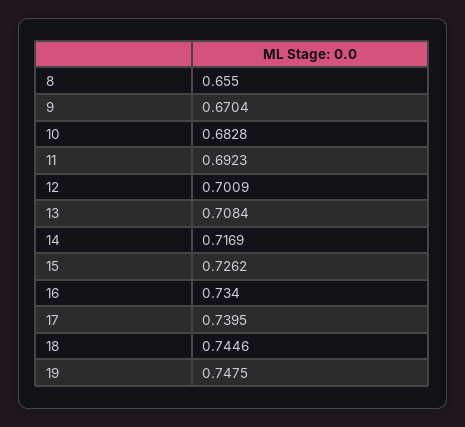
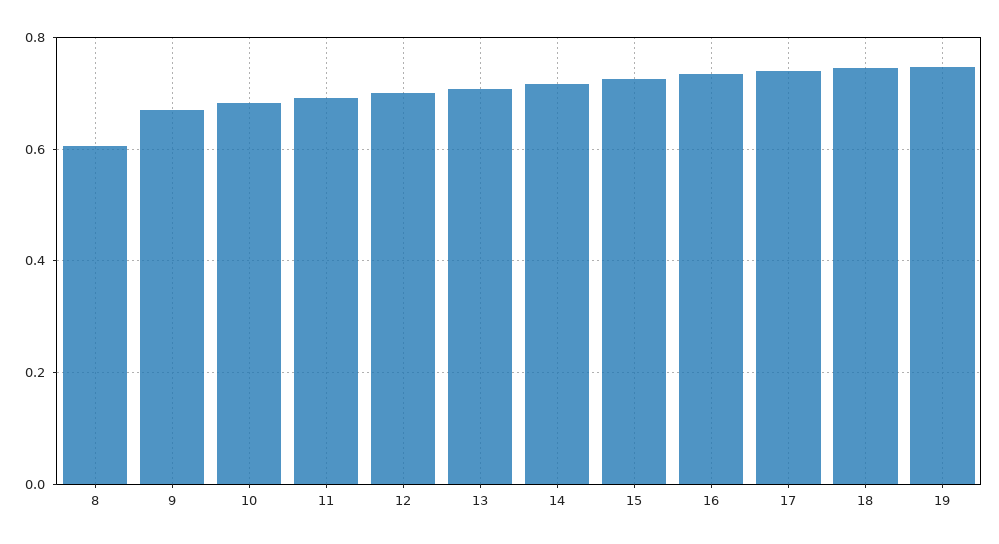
8: 0.655 -> 0.6

